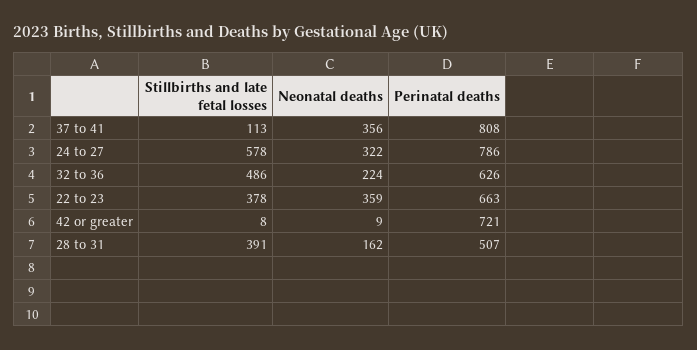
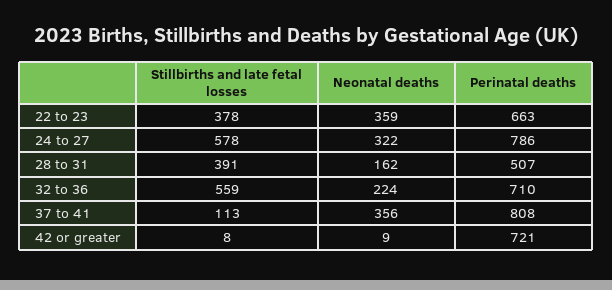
Stillbirths and late fetal losses, 32 to 36: 486 -> 559
Perinatal deaths, 32 to 36: 626 -> 710

